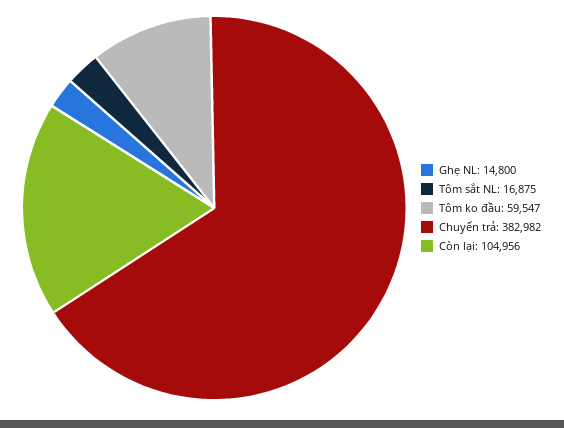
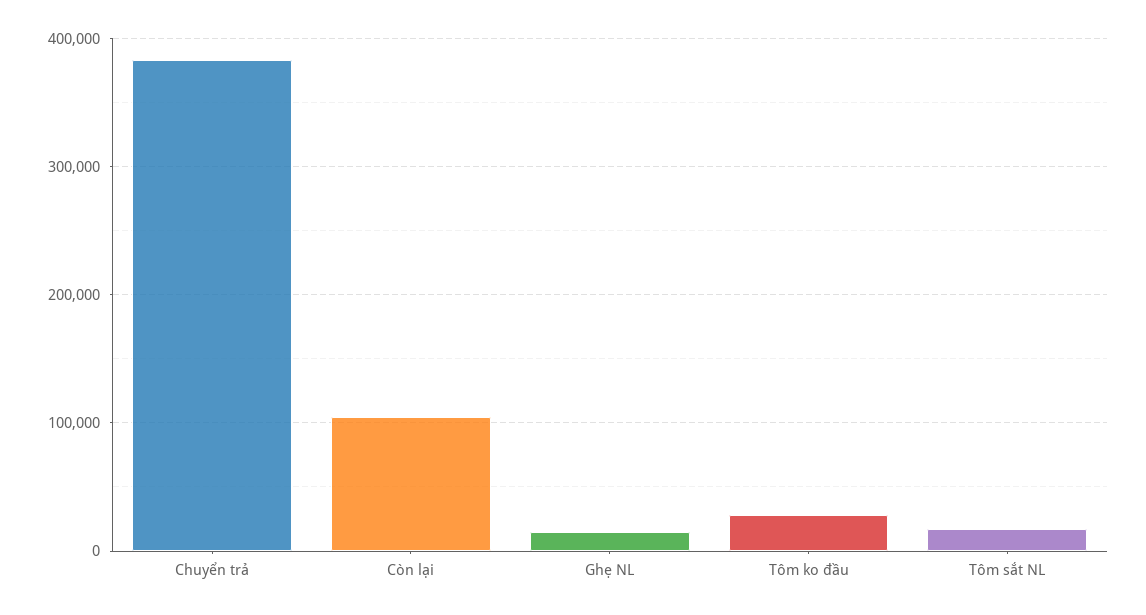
Tôm ko đầu: 59547 -> 30000

